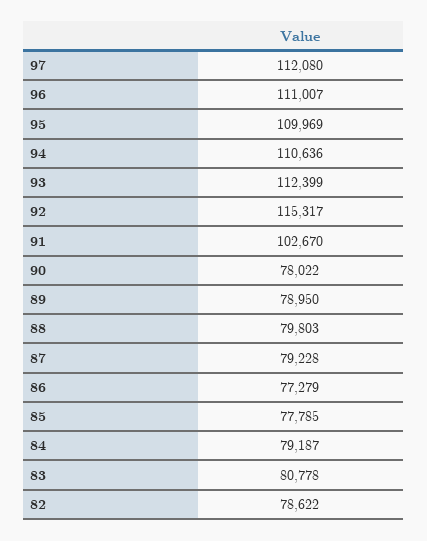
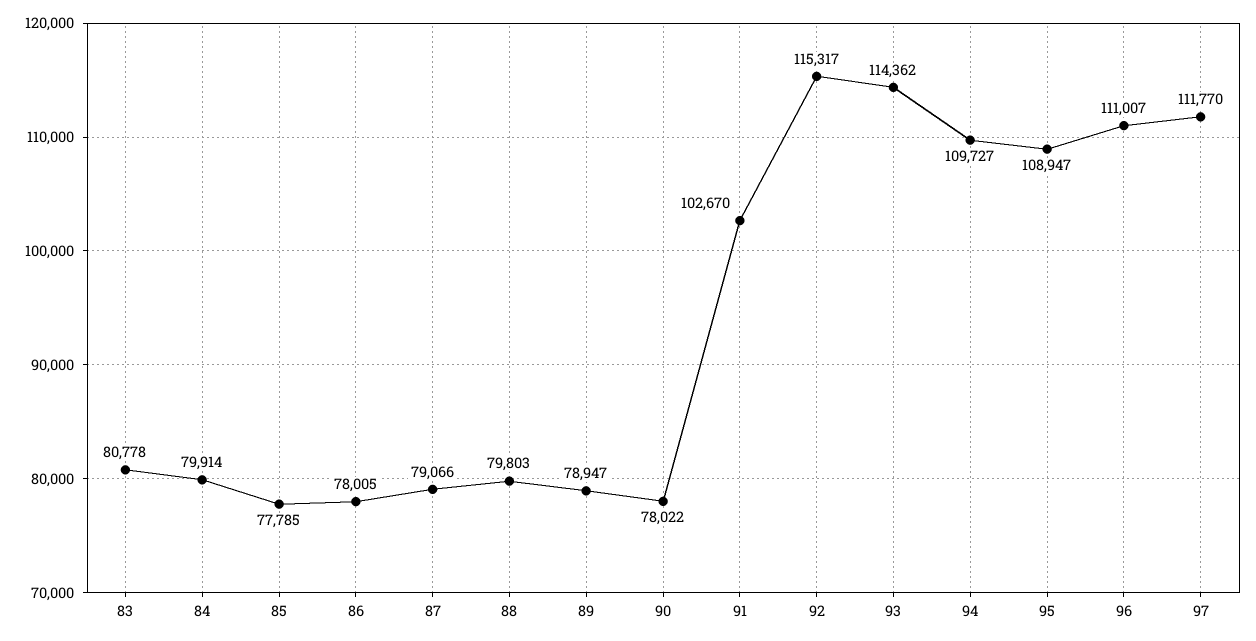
97: 112080 -> 111770
95: 109969 -> 108947
94: 110636 -> 109727
93: 112399 -> 114362
89: 78950 -> 78947
87: 79228 -> 79066
86: 77279 -> 78005
84: 79187 -> 79914
82: 78622 -> none

